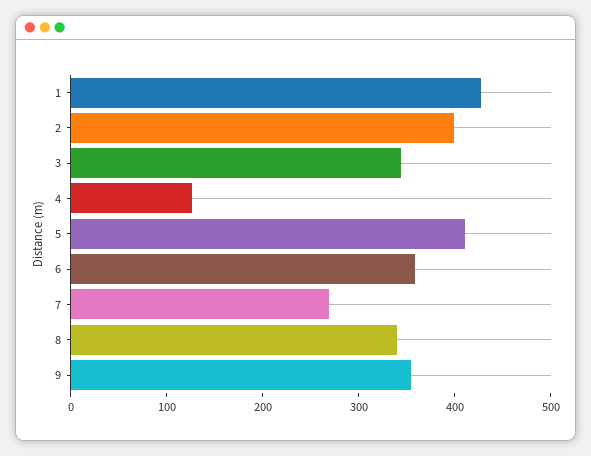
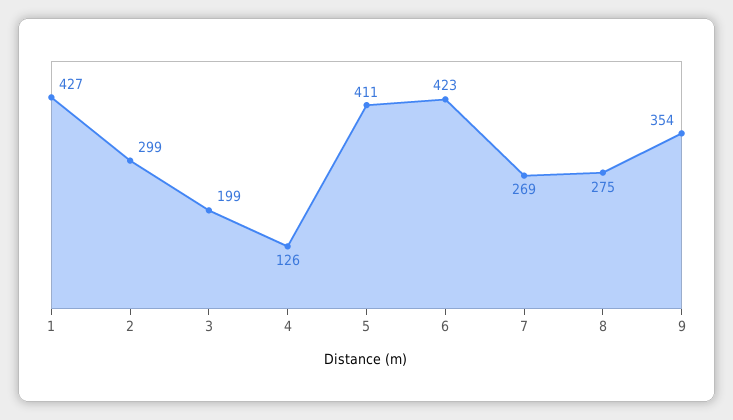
2: 400 -> 299
3: 340 -> 199
6: 360 -> 423
8: 340 -> 275

